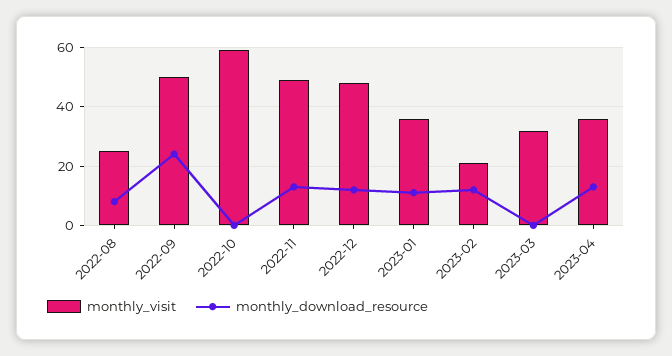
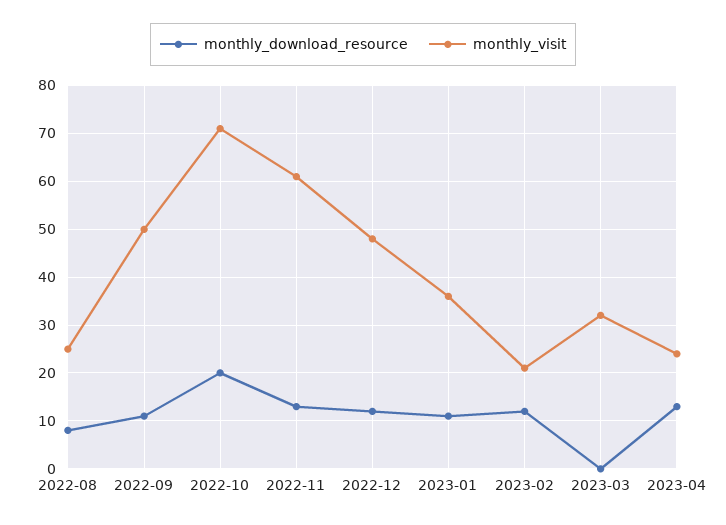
monthly_download_resource, 2022-09: 25 -> 10
monthly_visit, 2022-10: 60 -> 70
monthly_download_resource, 2022-10: 0 -> 20
monthly_visit, 2022-11: 50 -> 60
monthly_visit, 2023-04: 35 -> 25

